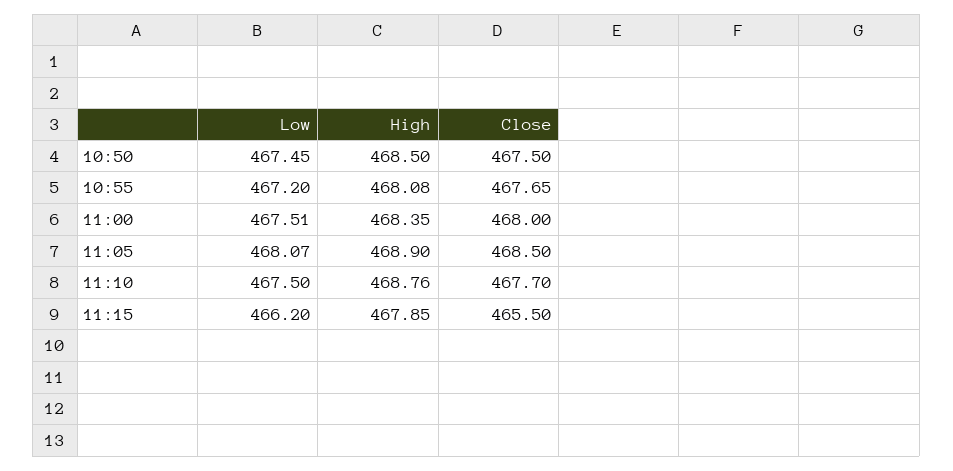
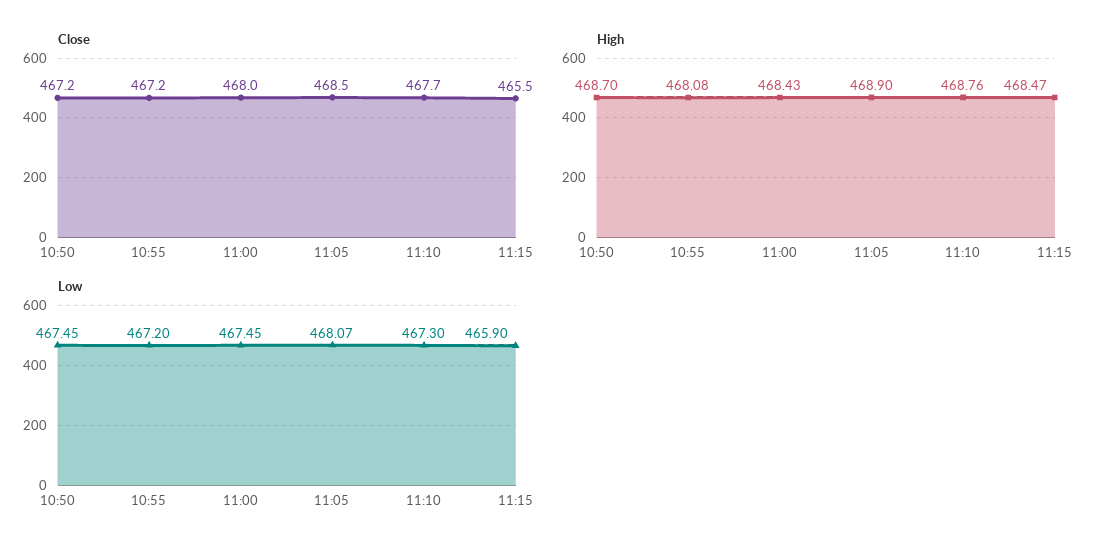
High, 10:50: 468.5 -> 468.7
Close, 10:50: 467.5 -> 467.2
Close, 10:55: 467.65 -> 467.2
Low, 11:00: 467.51 -> 467.45
High, 11:00: 468.35 -> 468.43
Low, 11:10: 467.5 -> 467.3
Low, 11:15: 466.2 -> 465.9
High, 11:15: 467.85 -> 468.47

